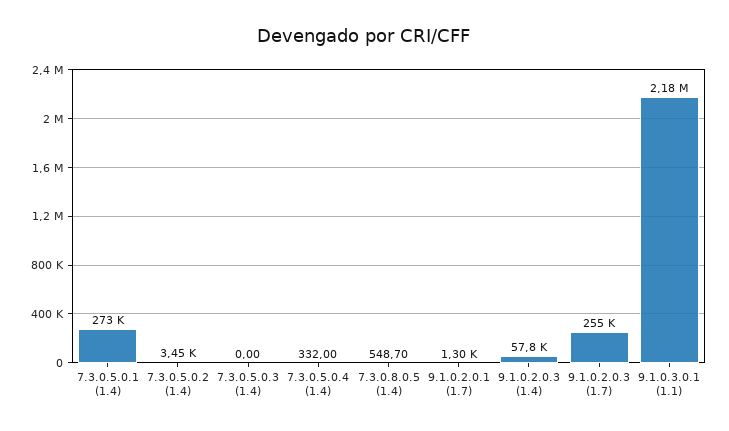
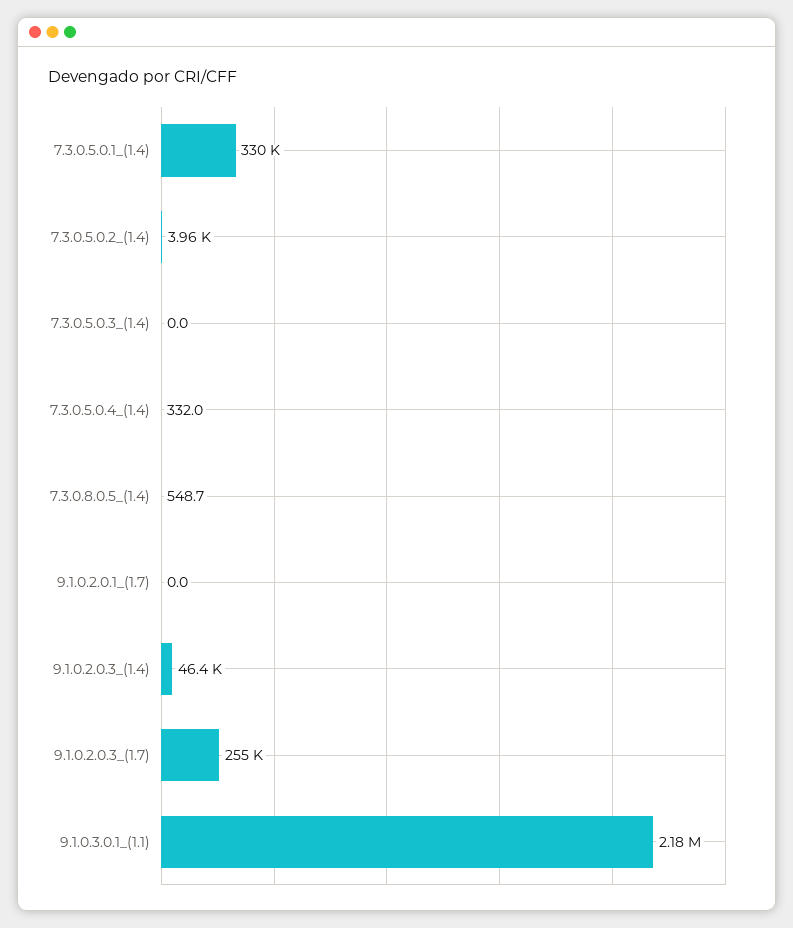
7.3.0.5.0.1 (1.4): 273000 -> 330000
7.3.0.5.0.2 (1.4): 3450 -> 3960
9.1.0.2.0.1 (1.7): 1300 -> 0
9.1.0.2.0.3 (1.4): 57800 -> 46400

